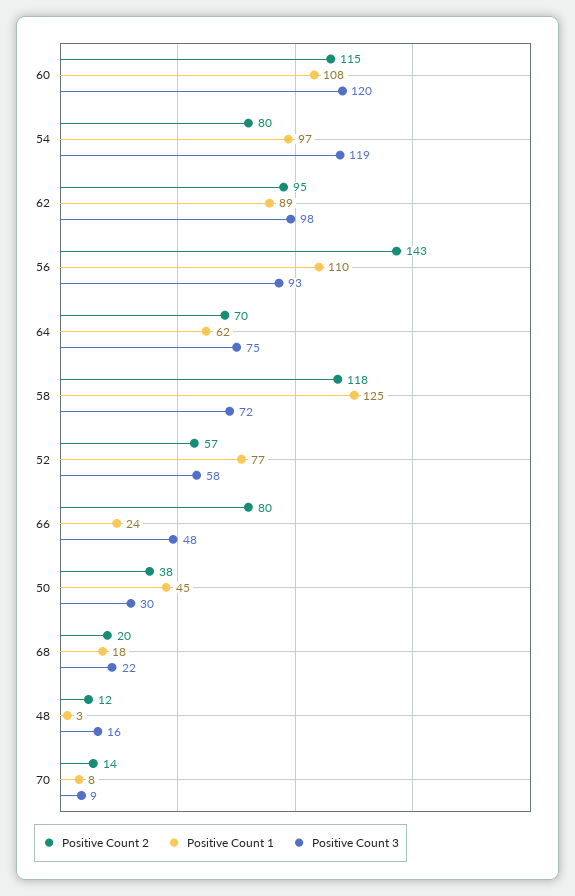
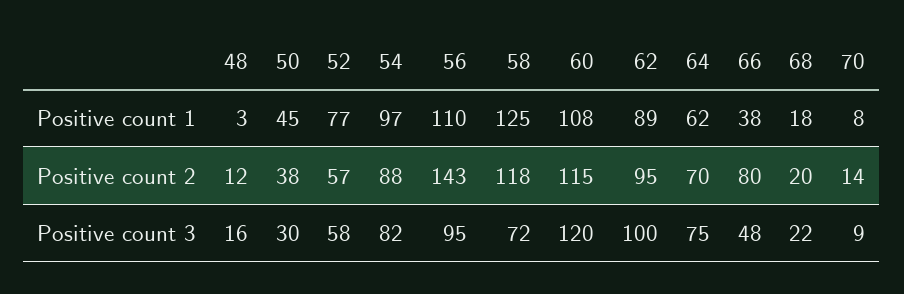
Positive Count 2, 54: 80 -> 88
Positive Count 3, 54: 119 -> 82
Positive Count 3, 62: 98 -> 100
Positive Count 3, 56: 93 -> 95
Positive Count 1, 66: 24 -> 38

